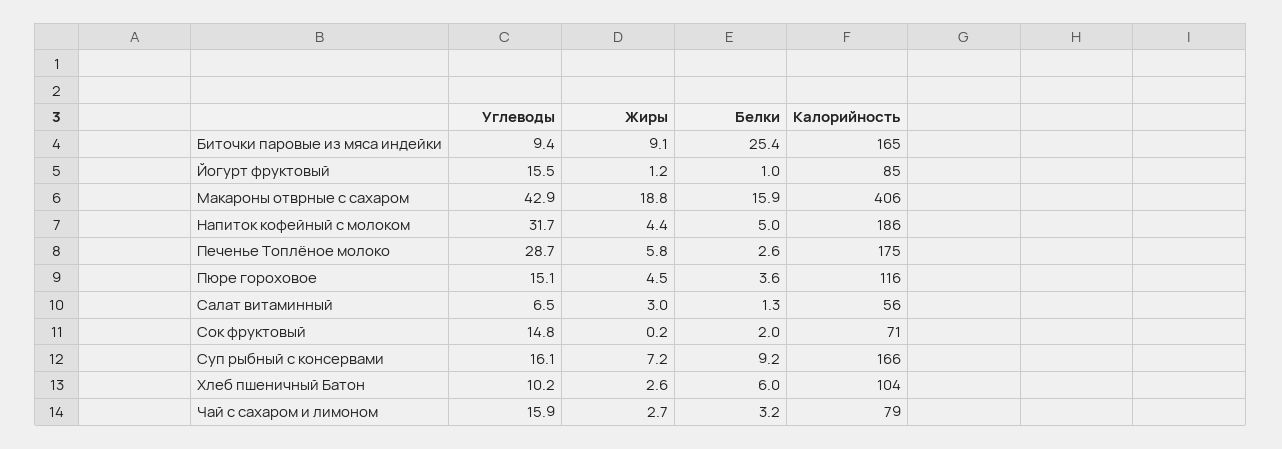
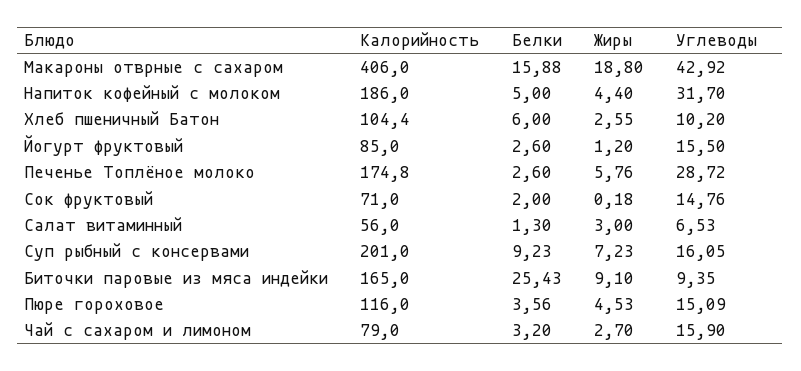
Белки, Йогурт фруктовый: 1 -> 2.6
Калорийность, Суп рыбный с консервами: 166 -> 201

